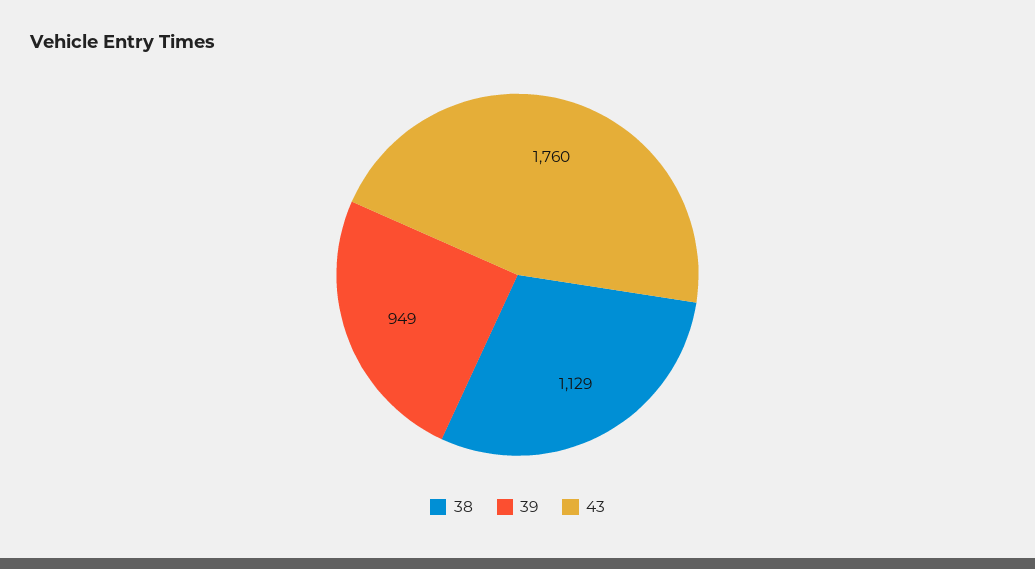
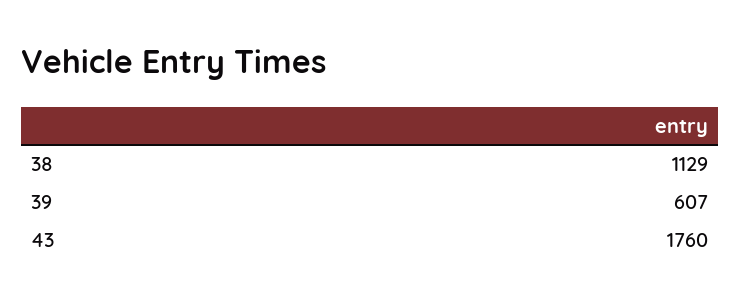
39: 949 -> 607

